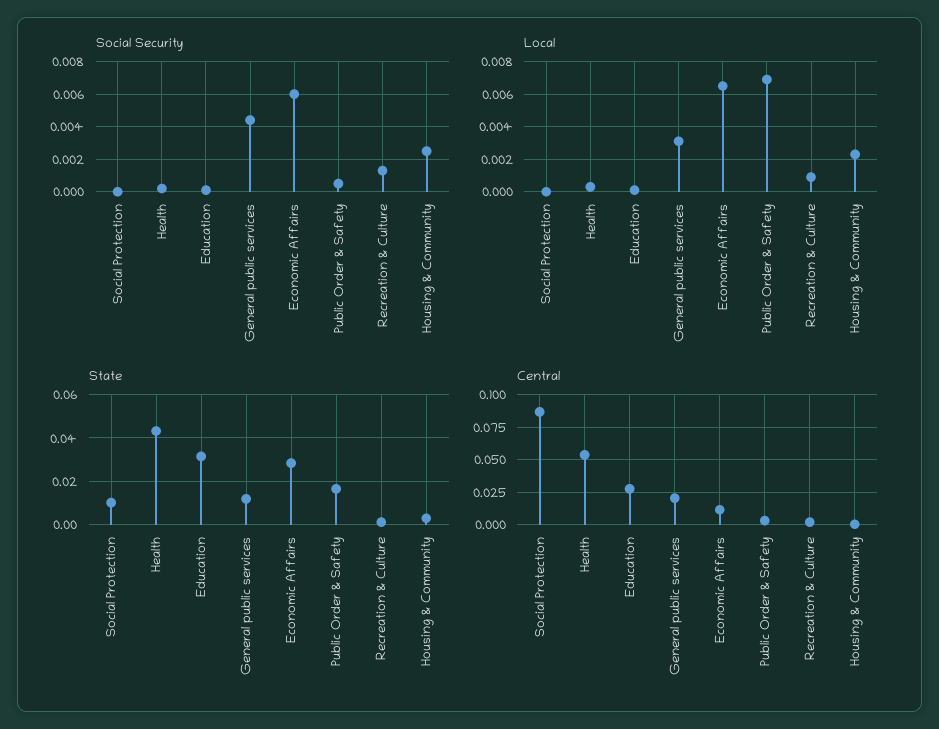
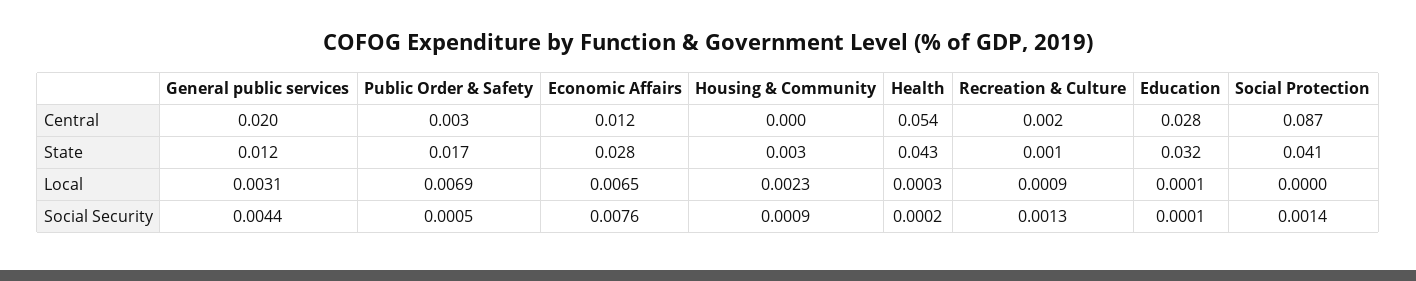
Social Security, Social Protection: 0 -> 0.0014
Social Security, Economic Affairs: 0.006 -> 0.0076
Social Security, Housing & Community: 0.0025 -> 0.0009
State, Social Protection: 0.01 -> 0.041

